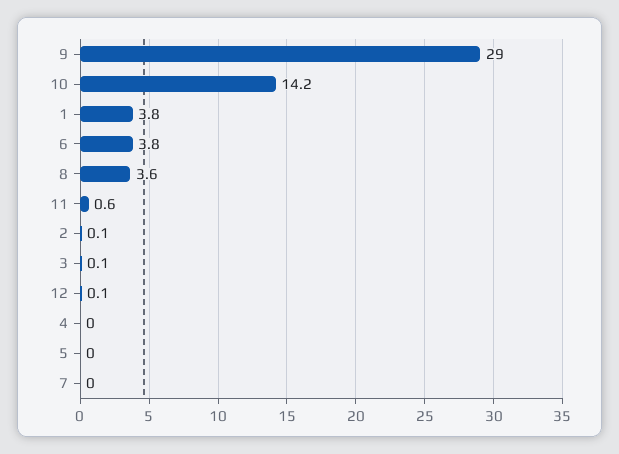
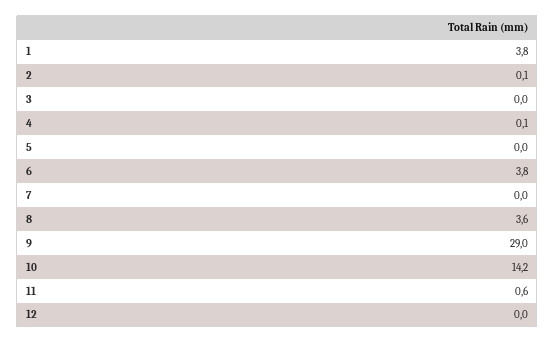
3: 0.1 -> 0
12: 0.1 -> 0
4: 0 -> 0.1

